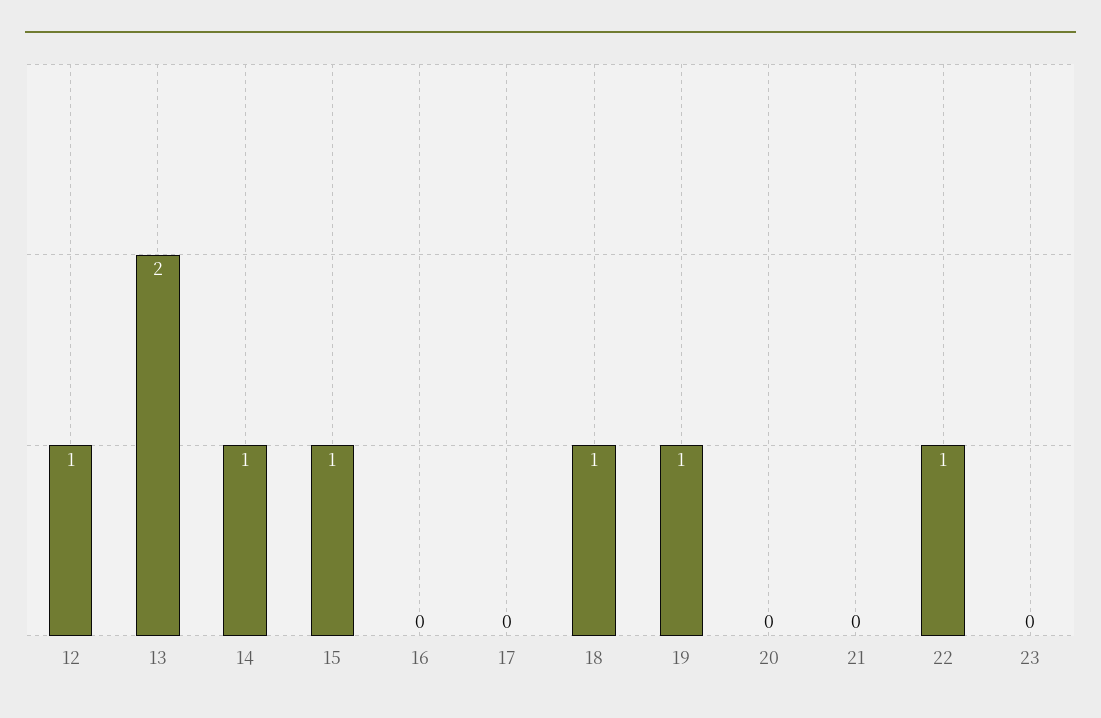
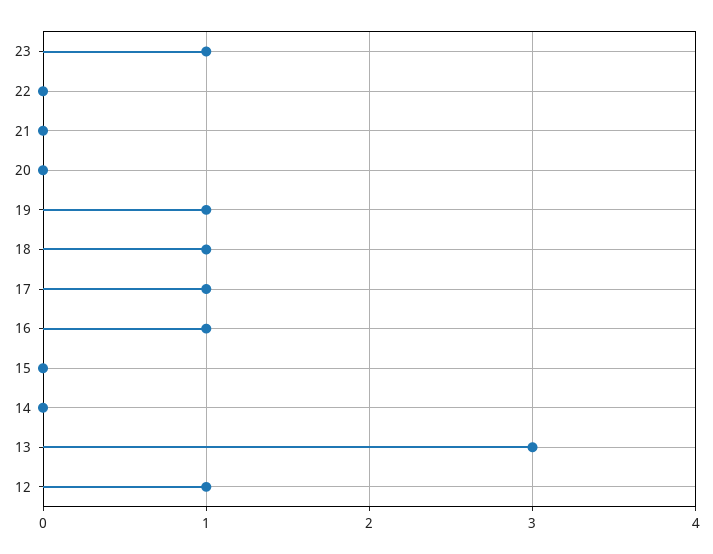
13: 2 -> 3
14: 1 -> 0
15: 1 -> 0
16: 0 -> 1
17: 0 -> 1
22: 1 -> 0
23: 0 -> 1

